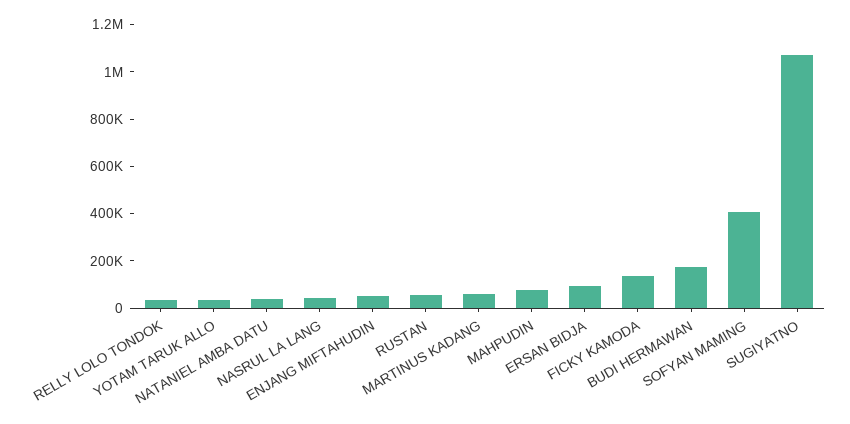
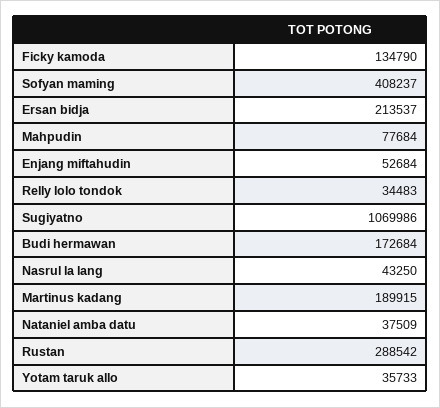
RUSTAN: 50000 -> 288542
MARTINUS KADANG: 50000 -> 189915
ERSAN BIDJA: 100000 -> 213537

